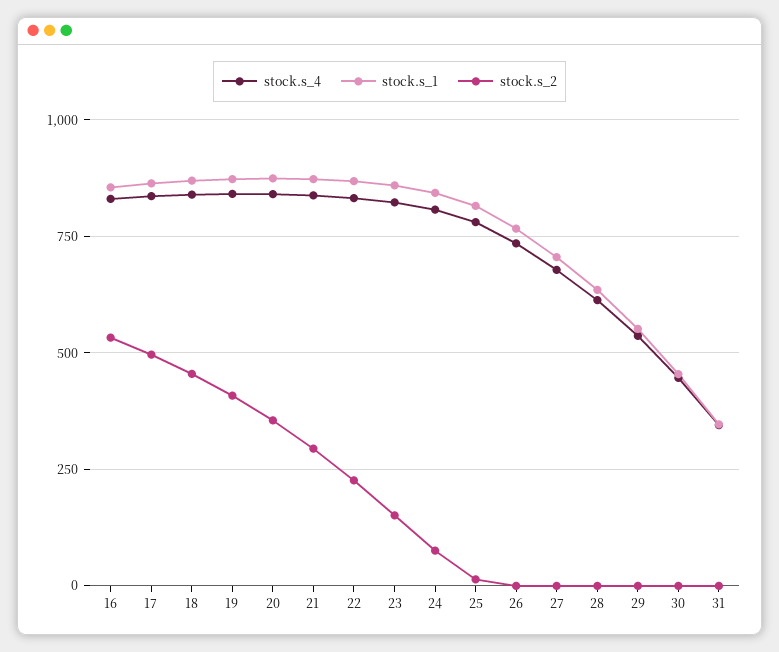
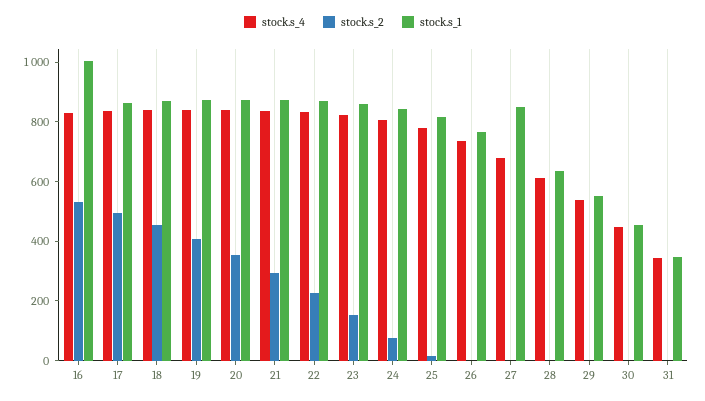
stock.s_1, 16: 850 -> 1000
stock.s_1, 27: 700 -> 850

